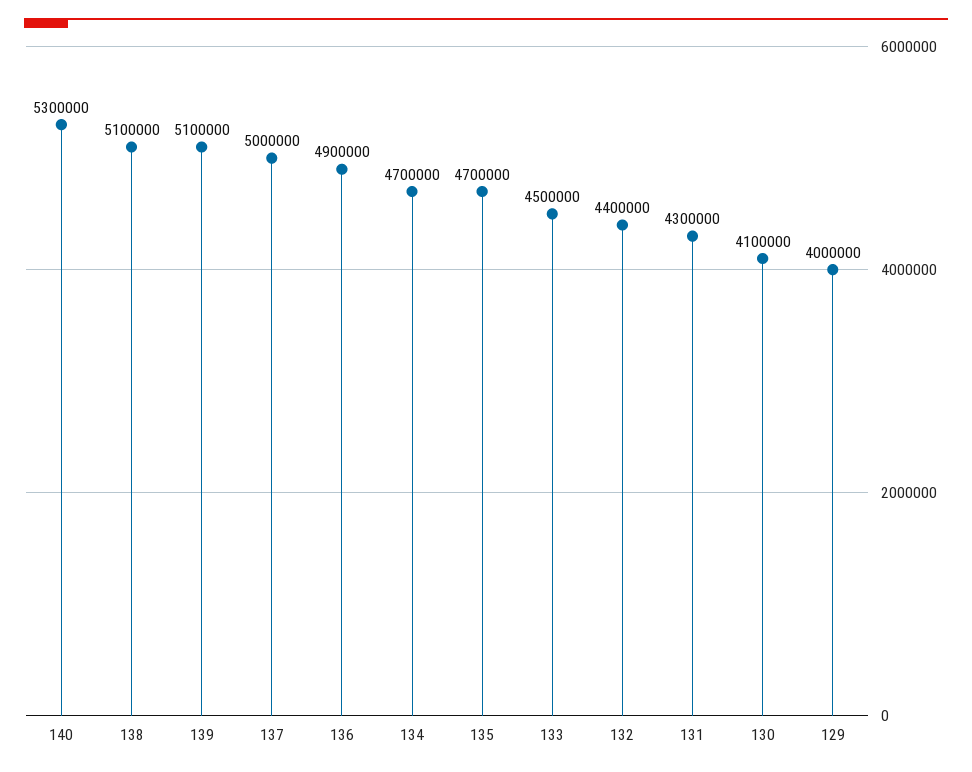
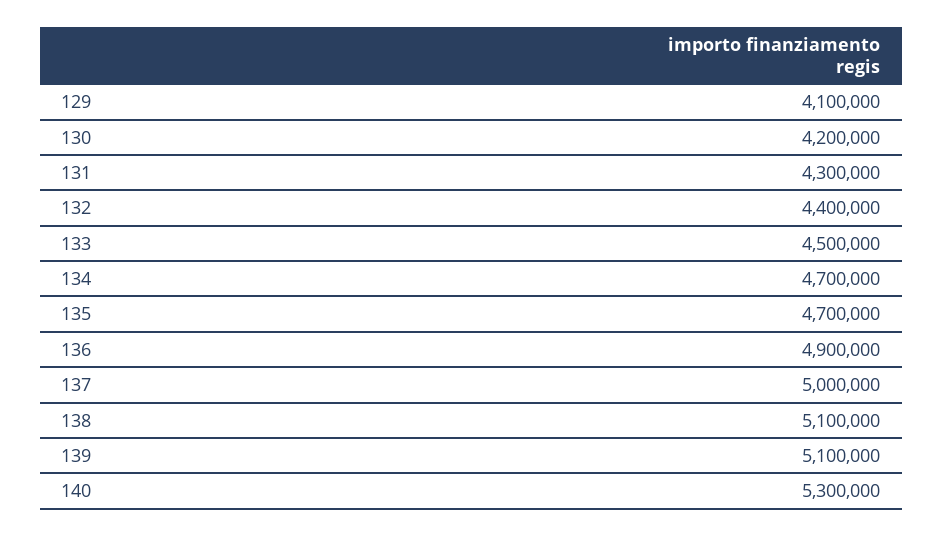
130: 4100000 -> 4200000
129: 4000000 -> 4100000

